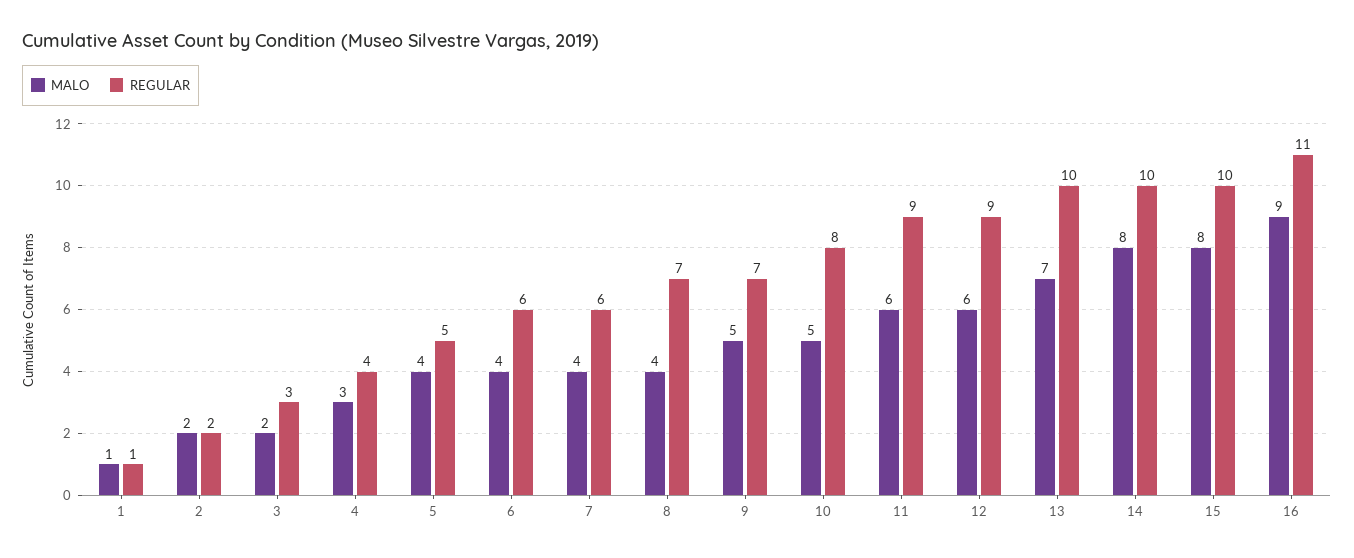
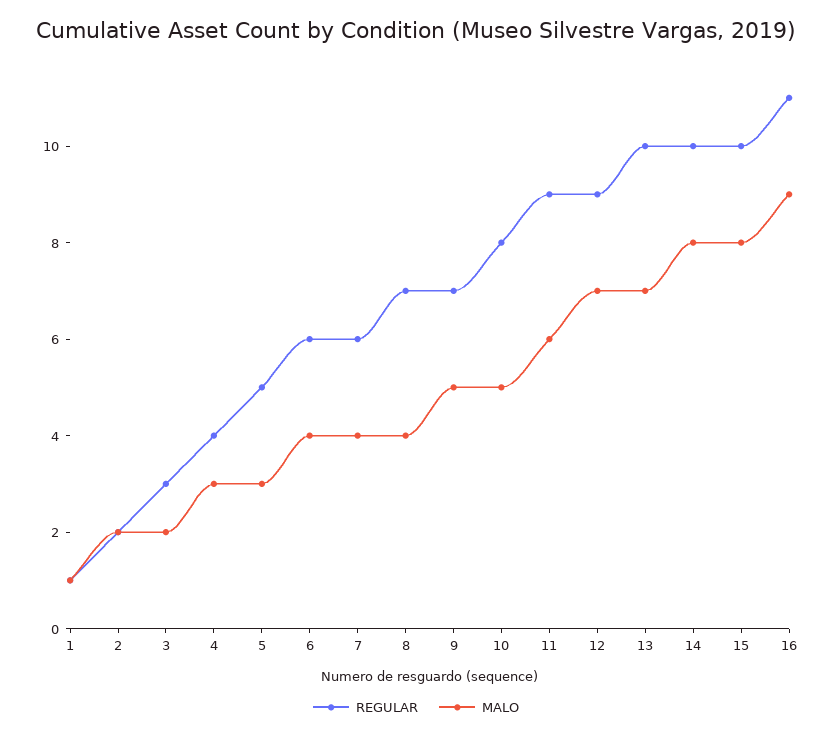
MALO, 5: 4 -> 3
MALO, 12: 6 -> 7

